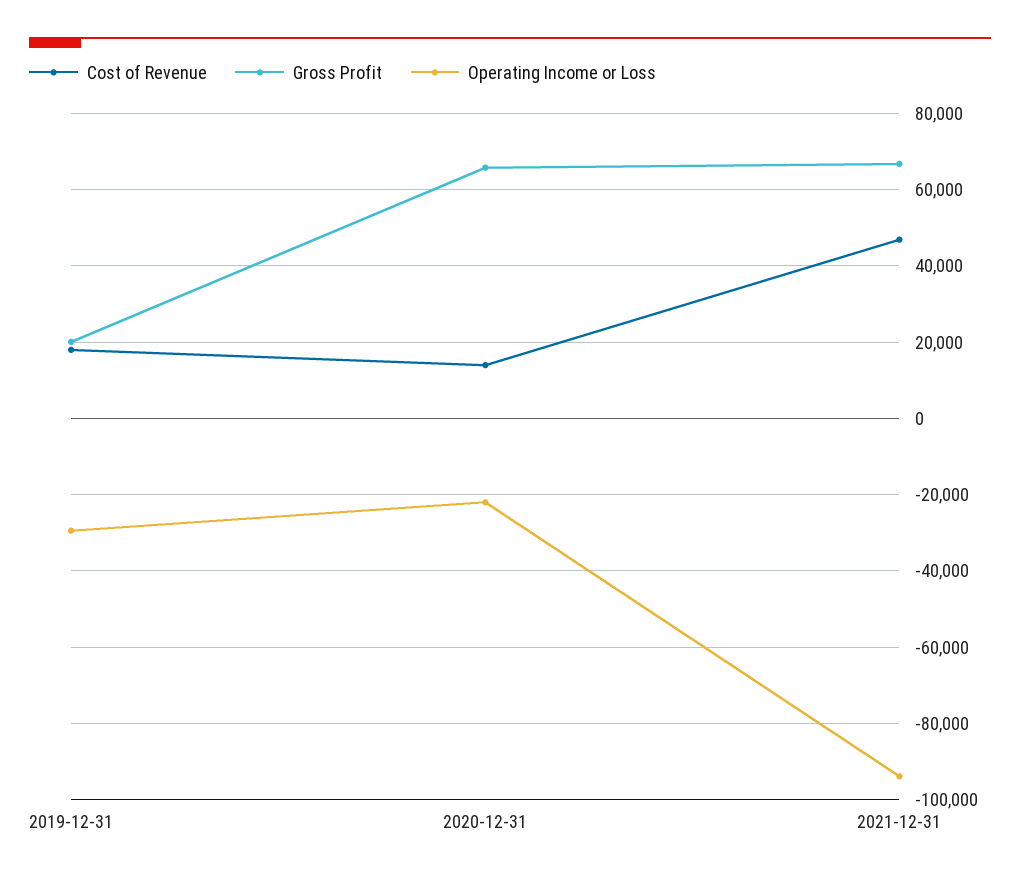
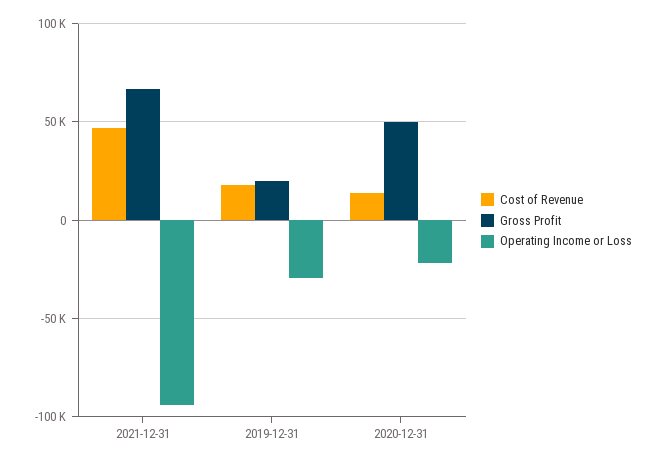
Gross Profit, 2020-12-31: 66000 -> 50000

